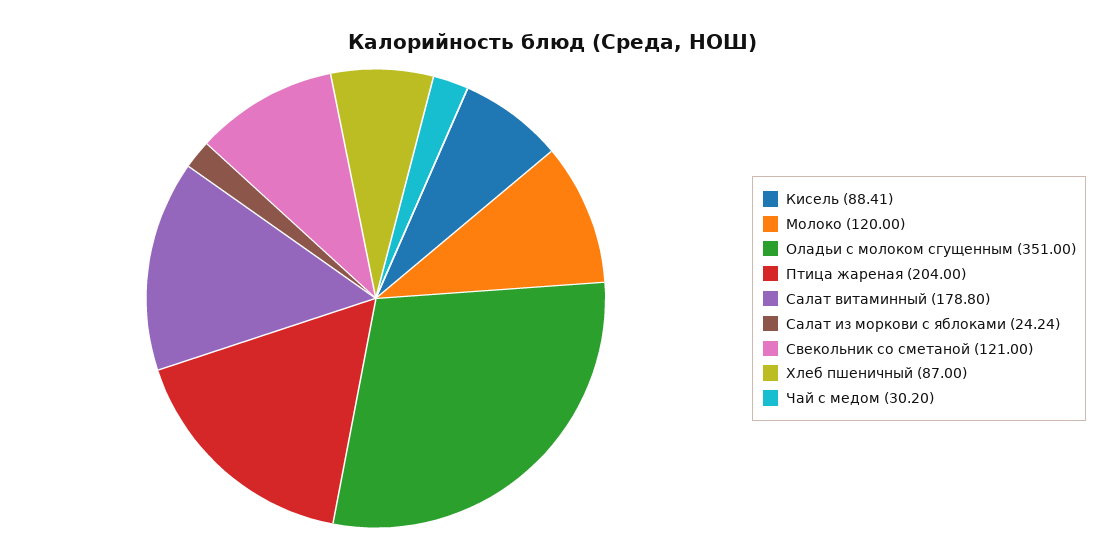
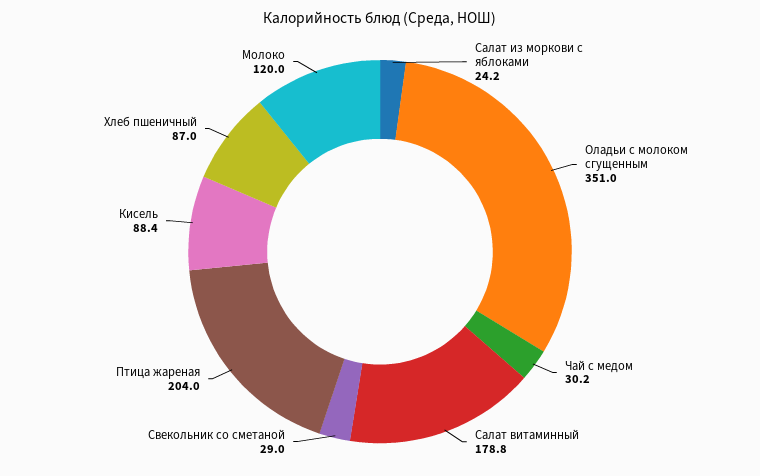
Свекольник со сметаной: 121 -> 29

